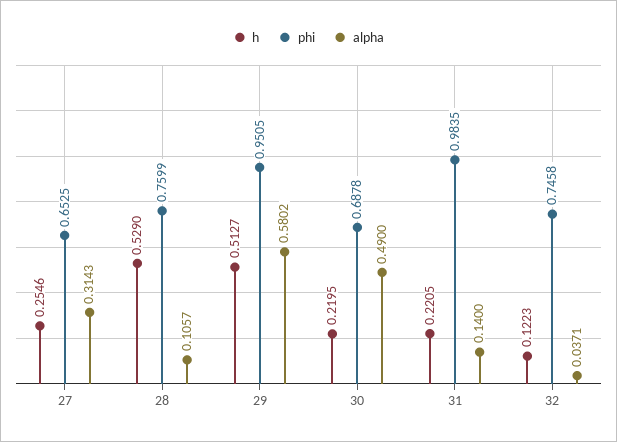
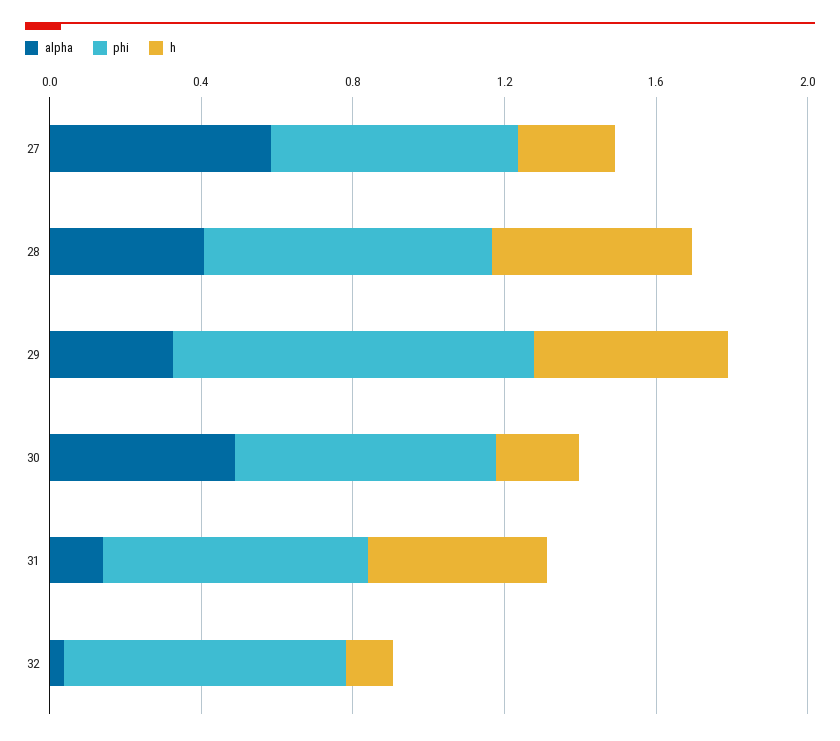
alpha, 27: 0.3143 -> 0.6
alpha, 28: 0.1057 -> 0.4
alpha, 29: 0.5802 -> 0.3
h, 31: 0.2205 -> 0.5
phi, 31: 0.9835 -> 0.7

